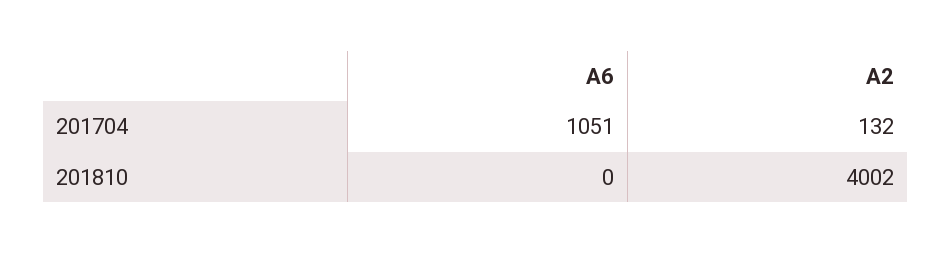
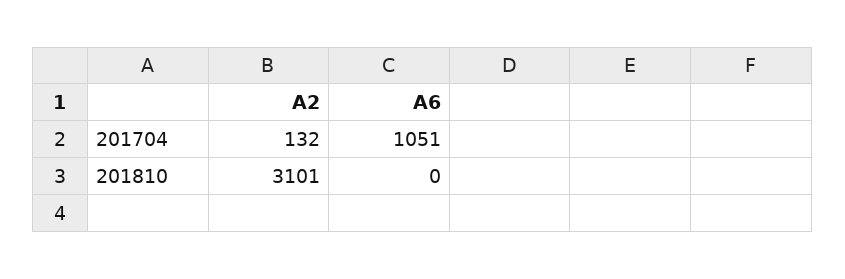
A2, 201810: 4002 -> 3101

